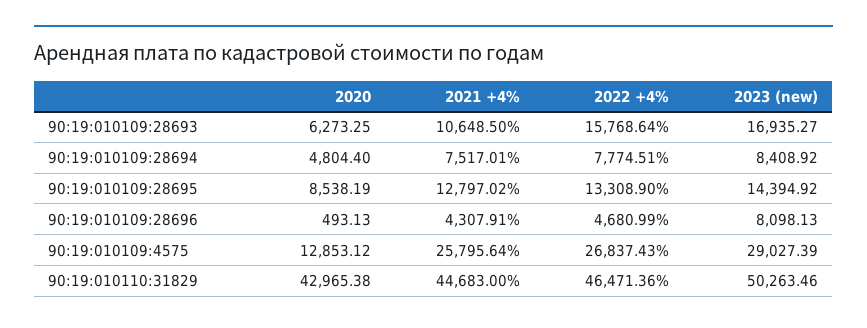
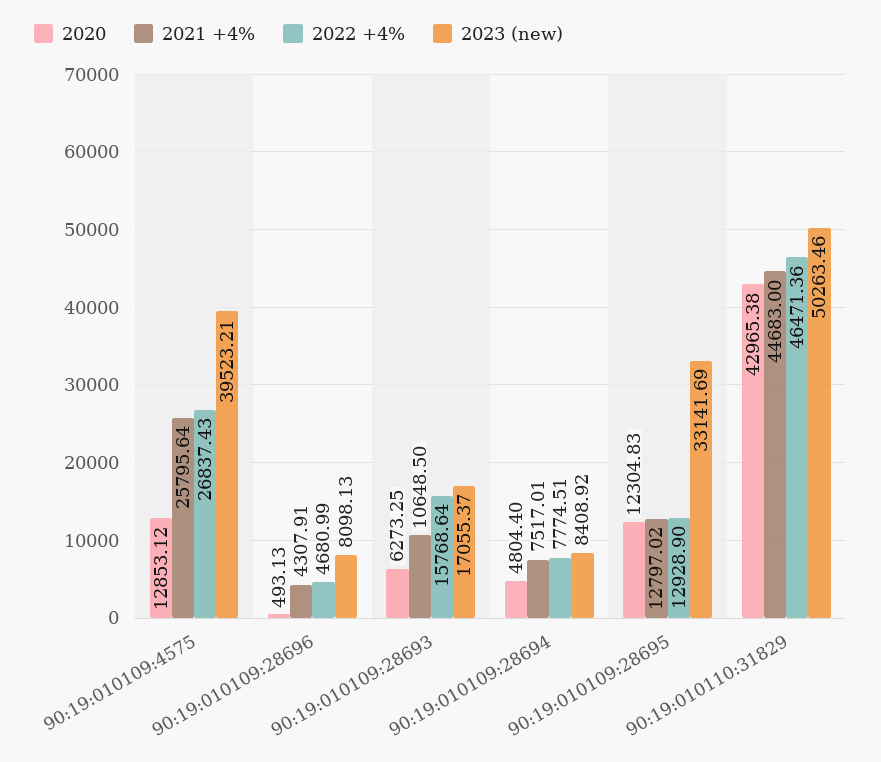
2023 (new), 90:19:010109:28693: 16935.27 -> 17055.37
2020, 90:19:010109:28695: 8538.19 -> 12304.83
2022 +4%, 90:19:010109:28695: 13308.9 -> 12928.9
2023 (new), 90:19:010109:28695: 14394.92 -> 33141.69
2023 (new), 90:19:010109:4575: 29027.39 -> 39523.21

